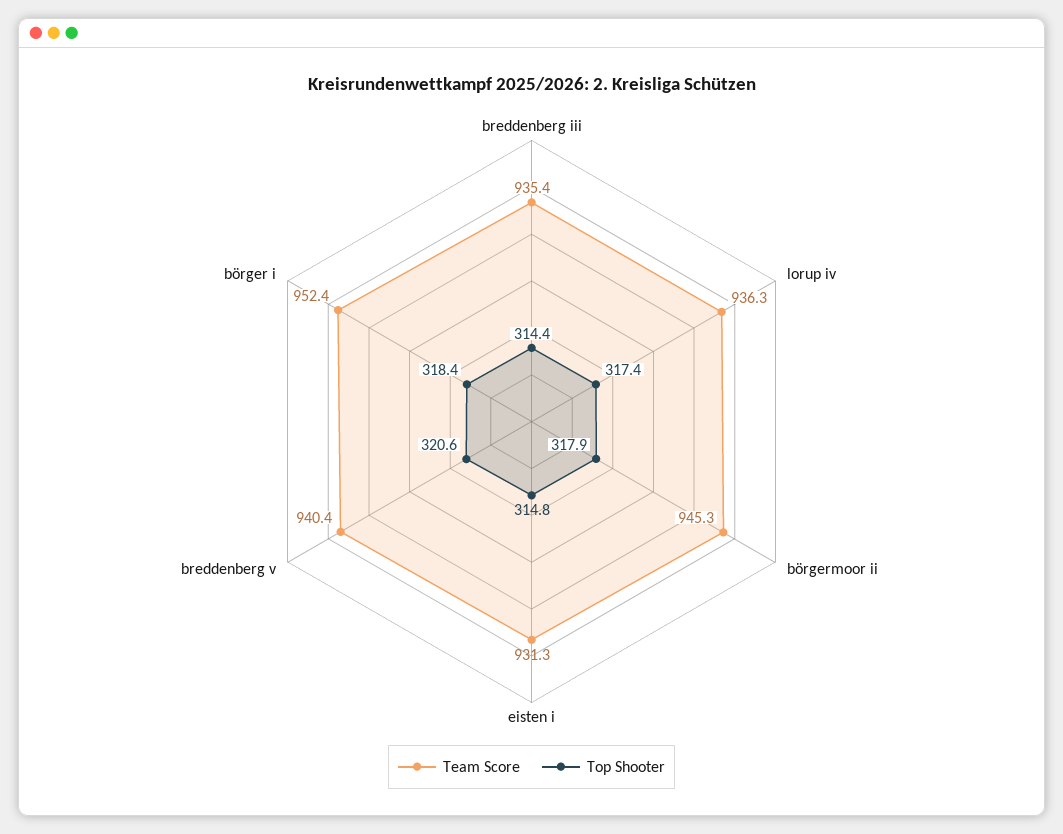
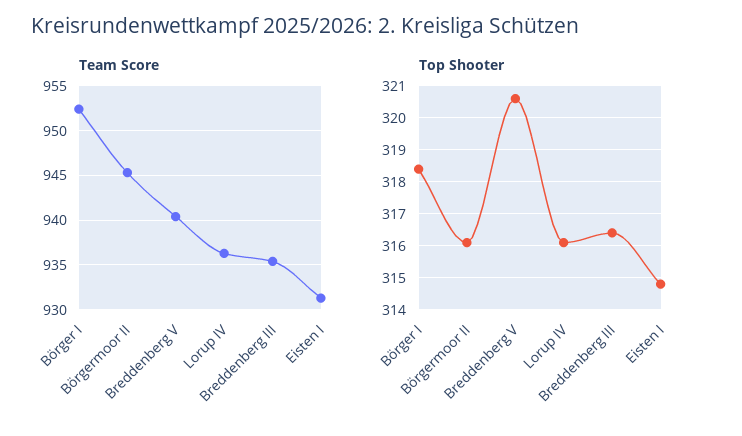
Top Shooter, breddenberg iii: 314.4 -> 316.5
Top Shooter, lorup iv: 317.4 -> 316
Top Shooter, börgermoor ii: 317.9 -> 316

